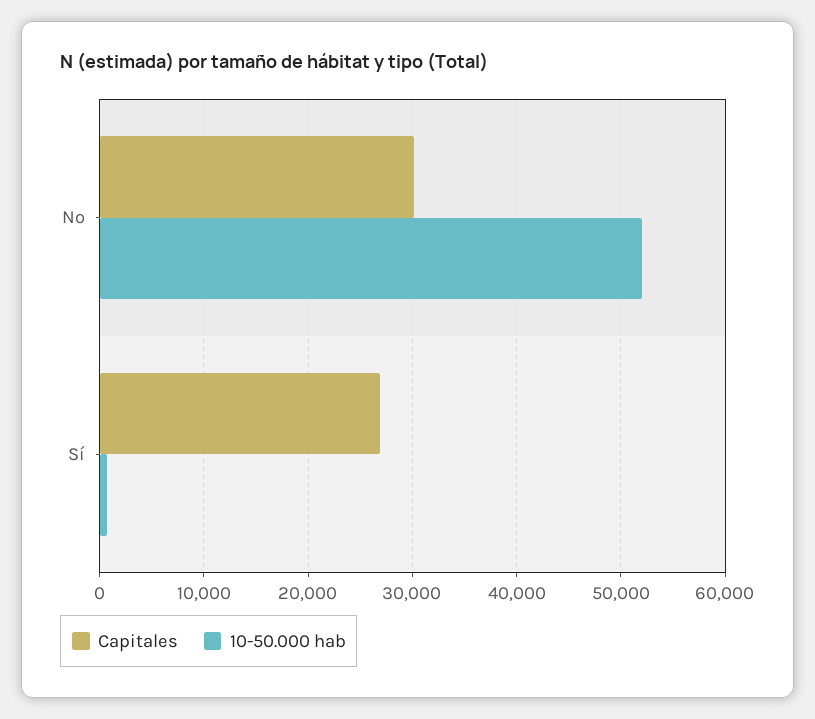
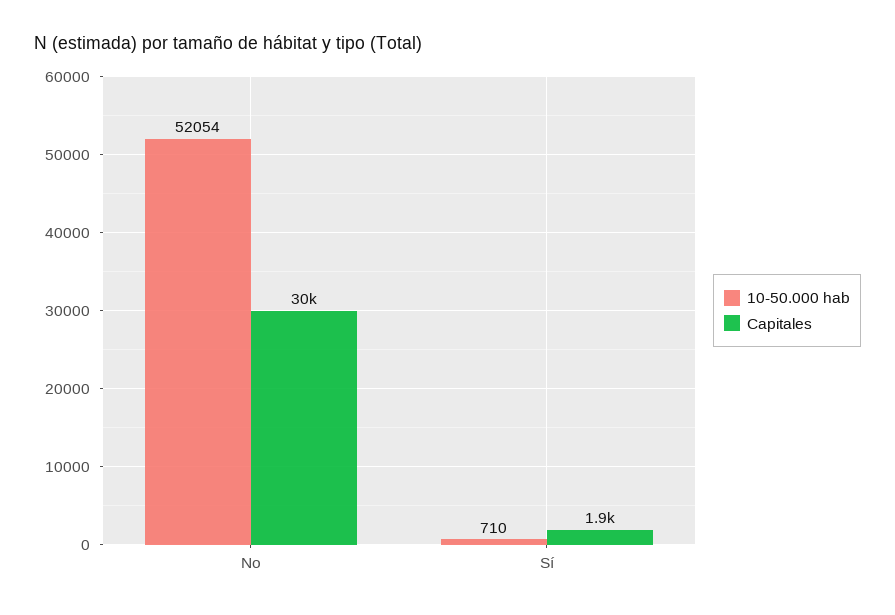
Capitales, Sí: 27000 -> 1900

